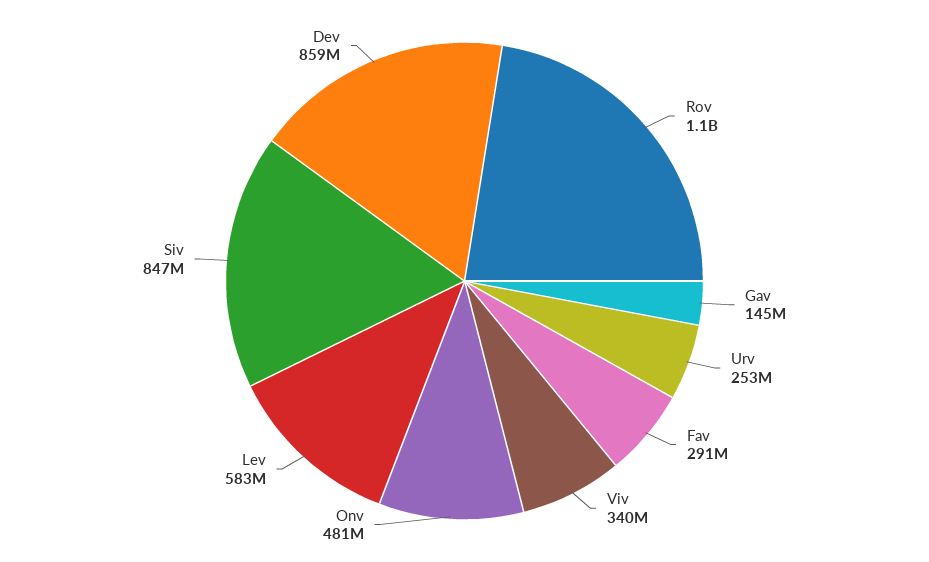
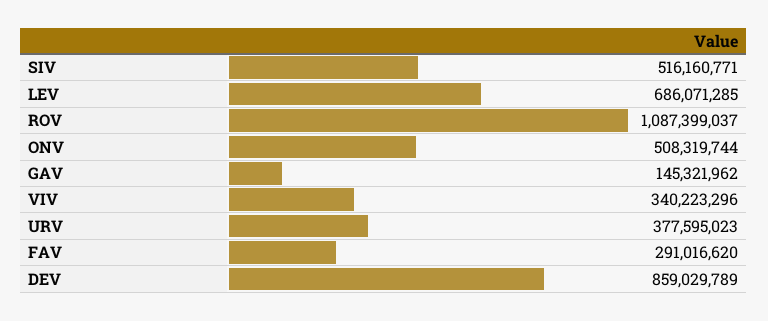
Urv: 253000000 -> 377595023
Onv: 481000000 -> 508319744
Lev: 583000000 -> 686071285
Siv: 847000000 -> 516160771

